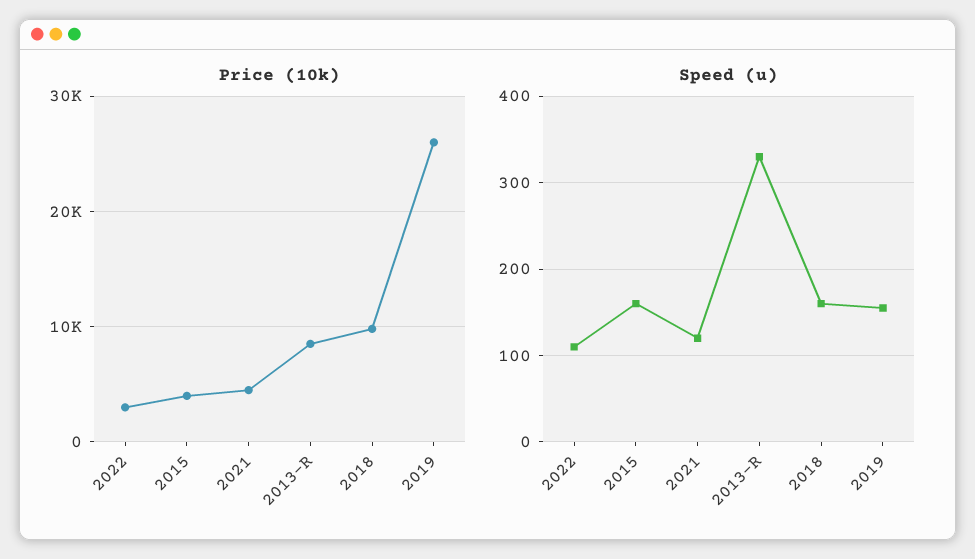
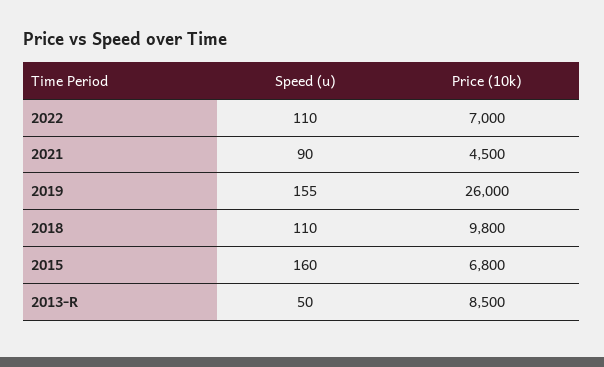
Price (10k), 2022: 3000 -> 7000
Price (10k), 2015: 4000 -> 6800
Speed (u), 2021: 120 -> 90
Speed (u), 2013-R: 330 -> 50
Speed (u), 2018: 160 -> 110

